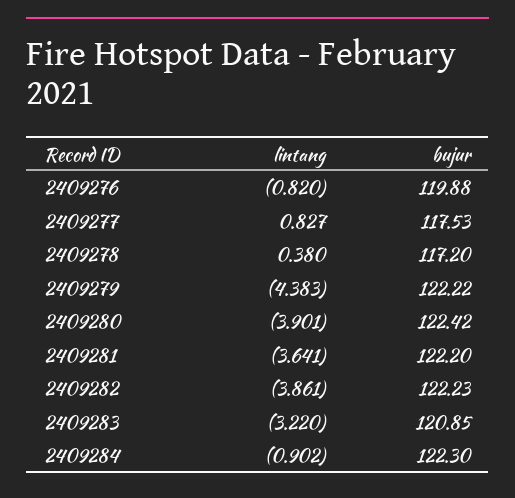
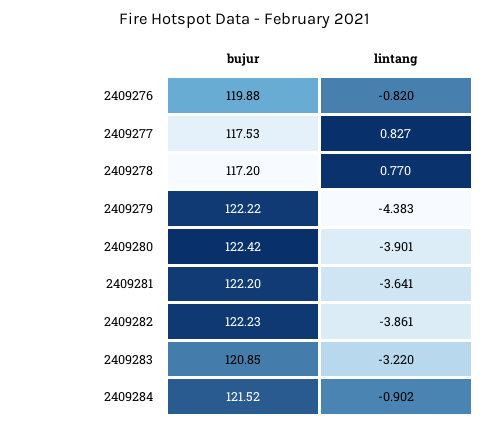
lintang, 2409278: 0.38 -> 0.77
bujur, 2409284: 122.3 -> 121.52

